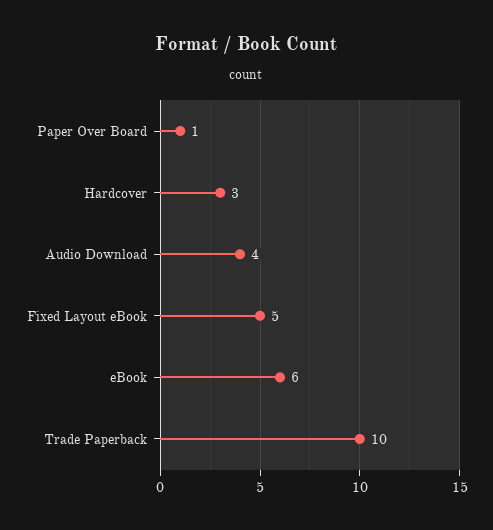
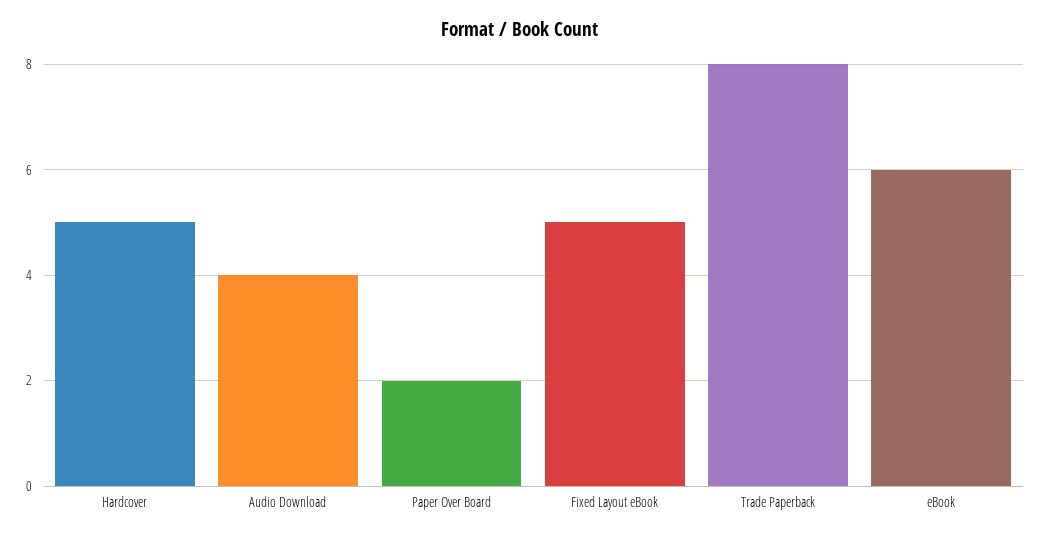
Paper Over Board: 1 -> 2
Hardcover: 3 -> 5
Trade Paperback: 10 -> 8

